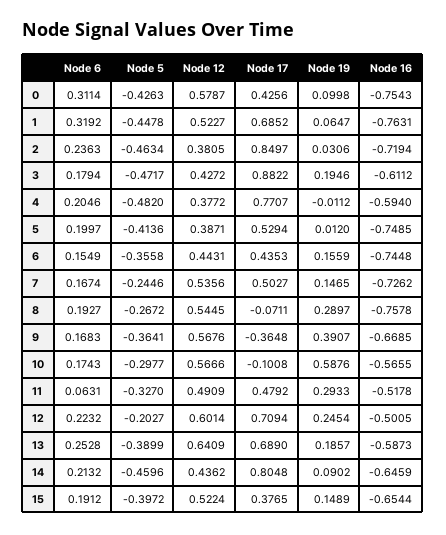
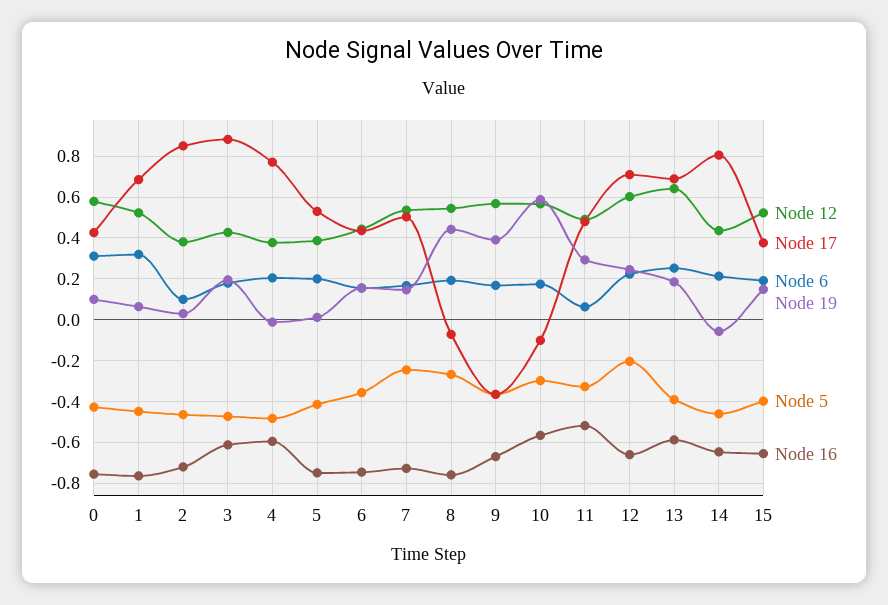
Node 6, 2: 0.2363 -> 0.1
Node 19, 8: 0.2897 -> 0.45
Node 16, 12: -0.5005 -> -0.65
Node 19, 14: 0.0902 -> -0.05

